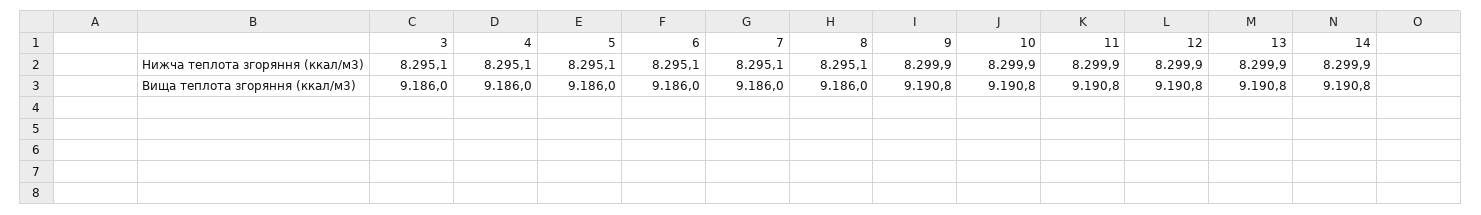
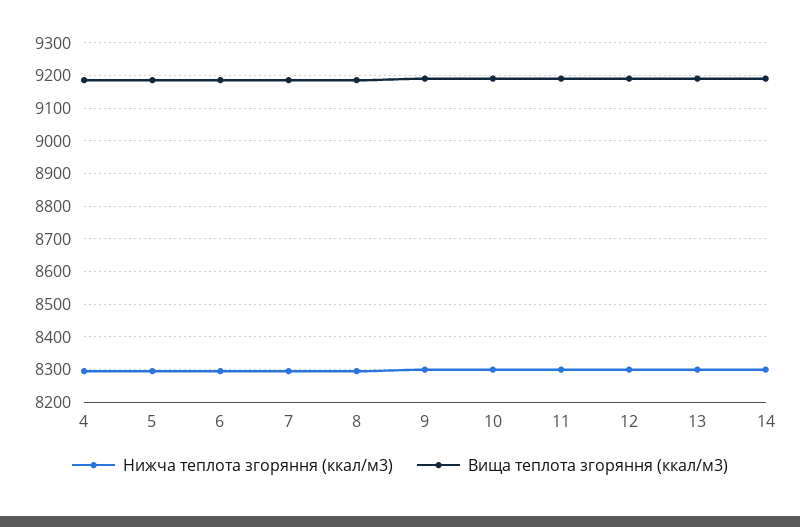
Нижча теплота згоряння (ккал/м3), 3: 8295.1 -> none
Вища теплота згоряння (ккал/м3), 3: 9186 -> none

